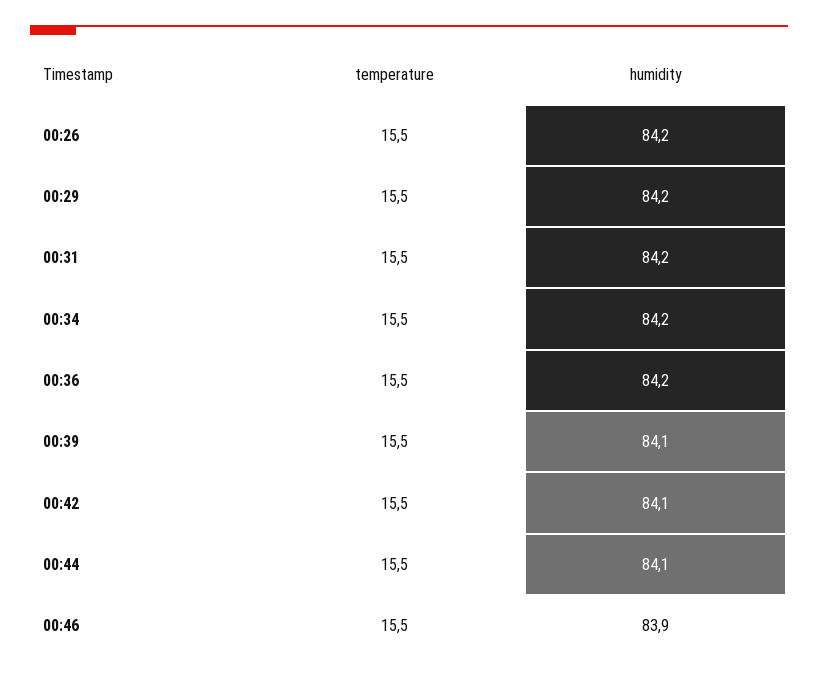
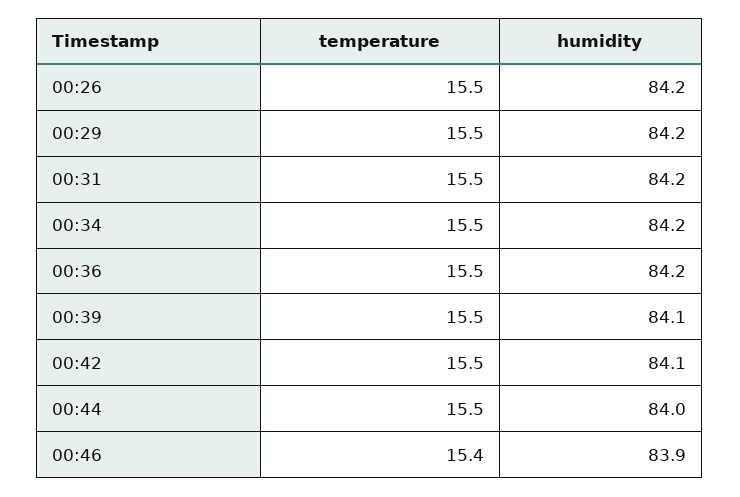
humidity, 00:44: 84.1 -> 84
temperature, 00:46: 15.5 -> 15.4

